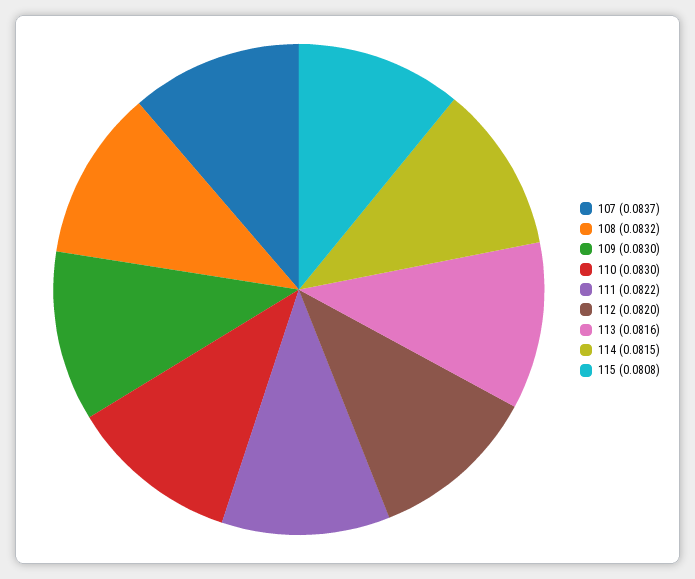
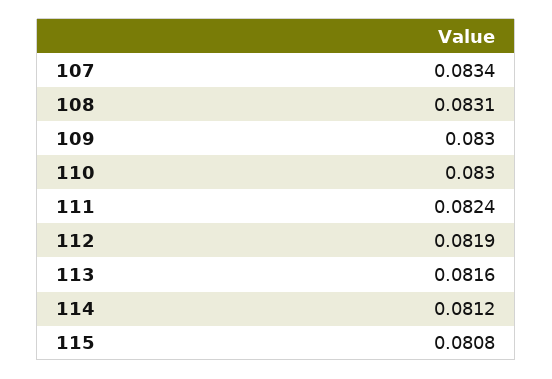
107: 0.0837 -> 0.0834
108: 0.0832 -> 0.0831
111: 0.0822 -> 0.0824
112: 0.082 -> 0.0819
114: 0.0815 -> 0.0812

